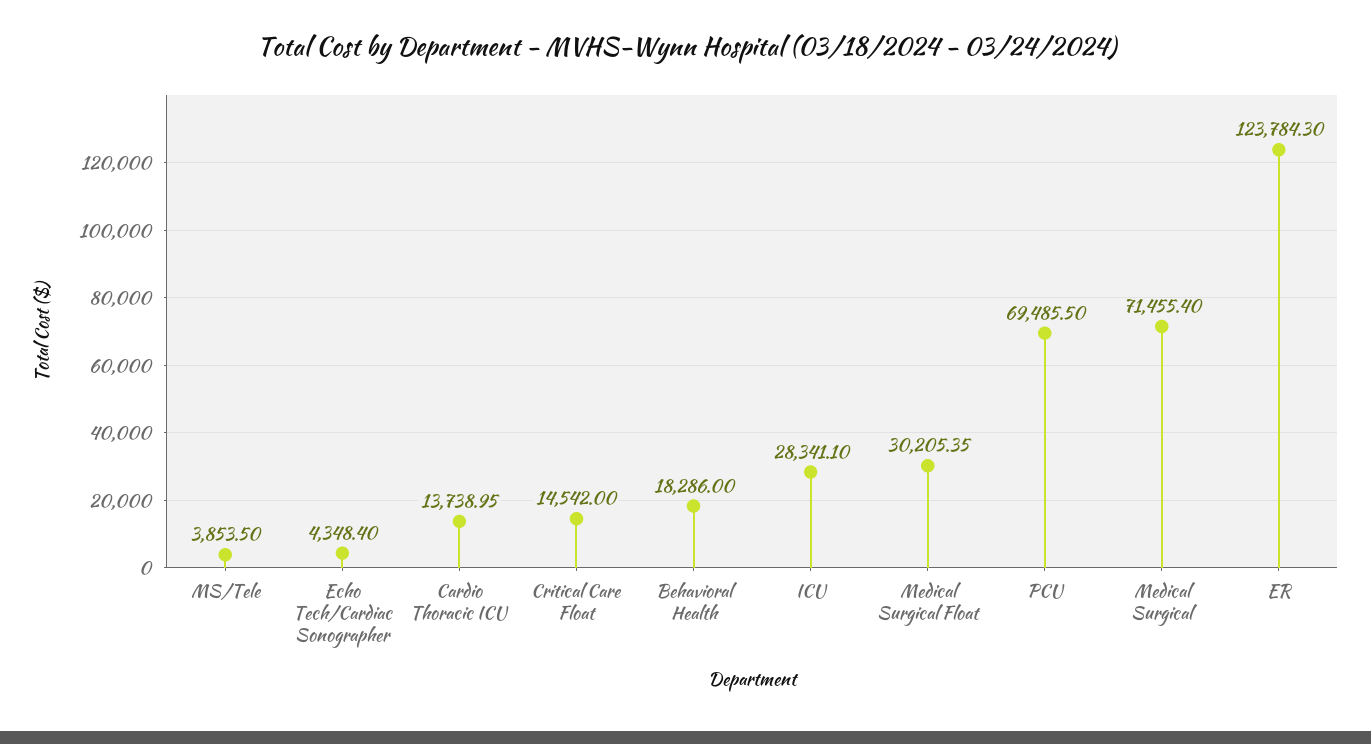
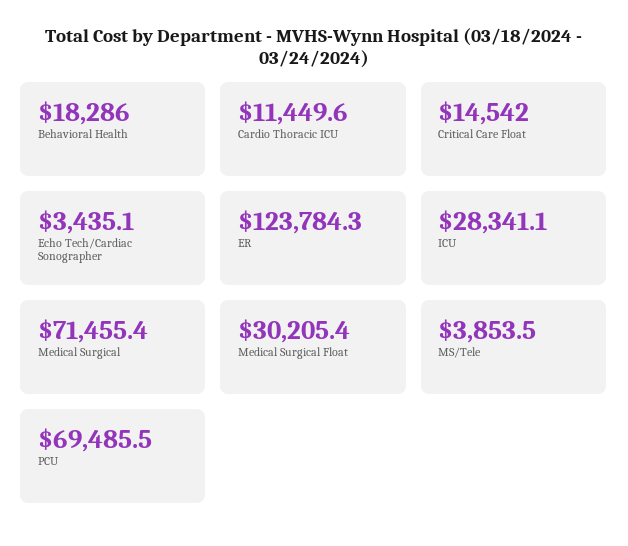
Echo Tech/Cardiac Sonographer: 4348.4 -> 3435.1
Cardio Thoracic ICU: 13738.95 -> 11449.6

